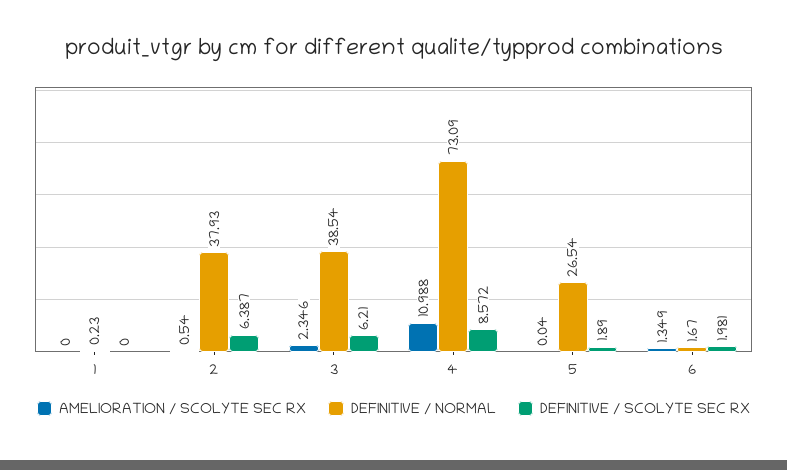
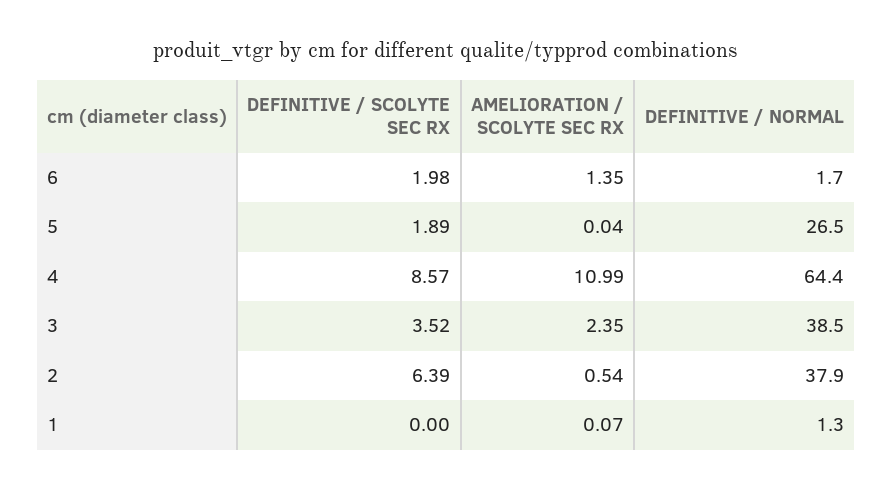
AMELIORATION / SCOLYTE SEC RX, 1: 0 -> 0.07
DEFINITIVE / NORMAL, 1: 0.23 -> 1.3
DEFINITIVE / SCOLYTE SEC RX, 3: 6.21 -> 3.52
DEFINITIVE / NORMAL, 4: 73.09 -> 64.4

